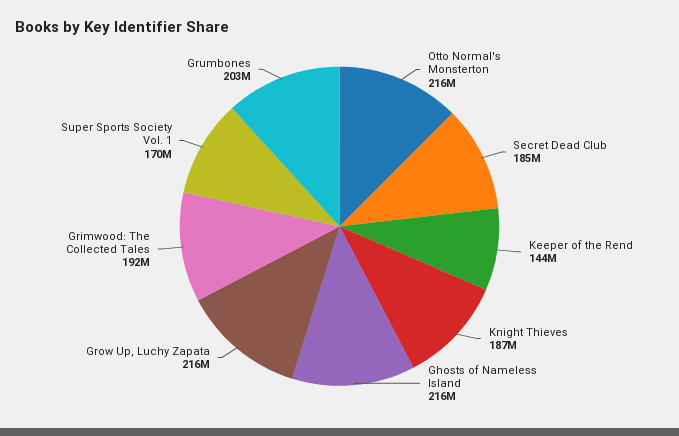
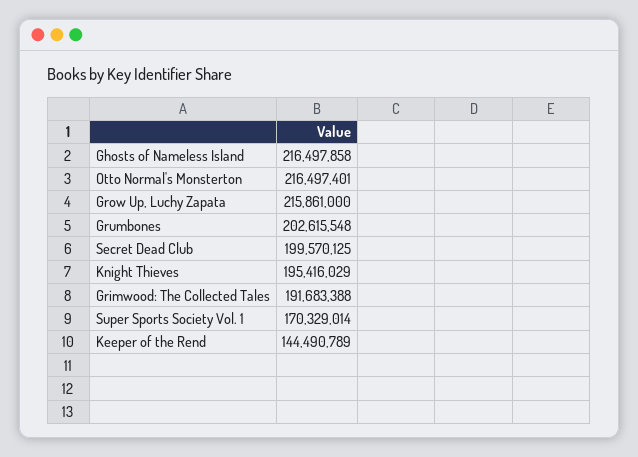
Secret Dead Club: 185000000 -> 199570125
Knight Thieves: 187000000 -> 195416029

